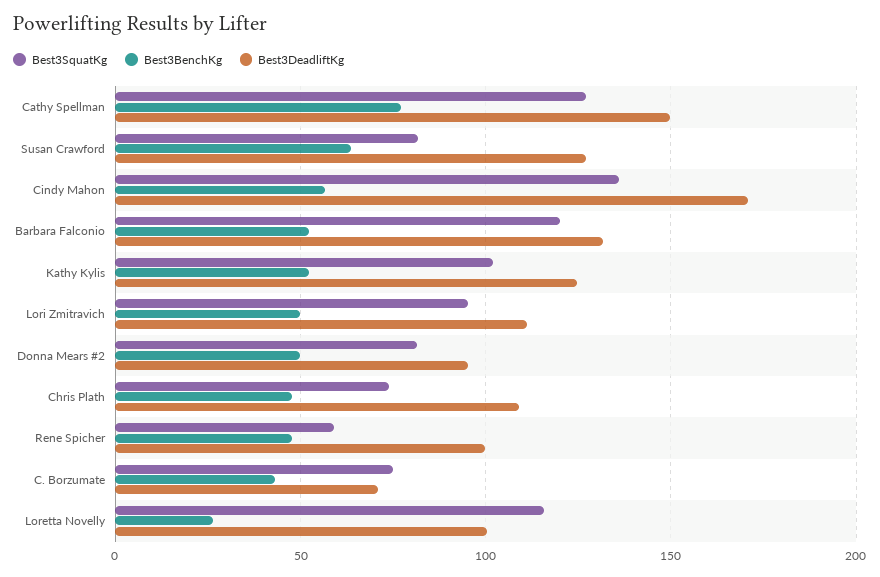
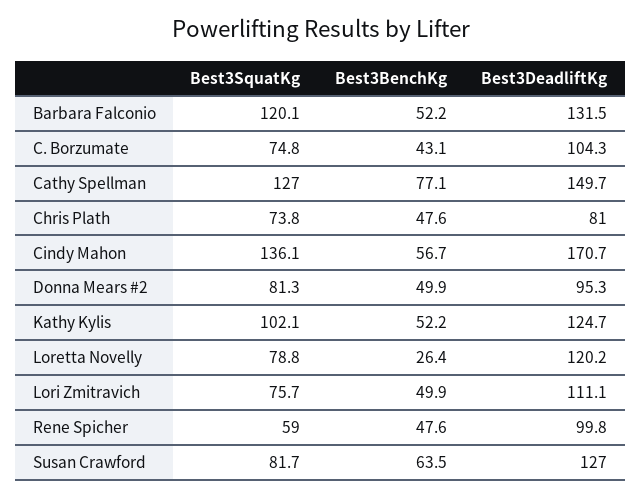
Best3SquatKg, Lori Zmitravich: 95 -> 75.7
Best3DeadliftKg, Chris Plath: 110 -> 81
Best3DeadliftKg, C. Borzumate: 70 -> 104.3
Best3SquatKg, Loretta Novelly: 115 -> 78.8
Best3DeadliftKg, Loretta Novelly: 100 -> 120.2

